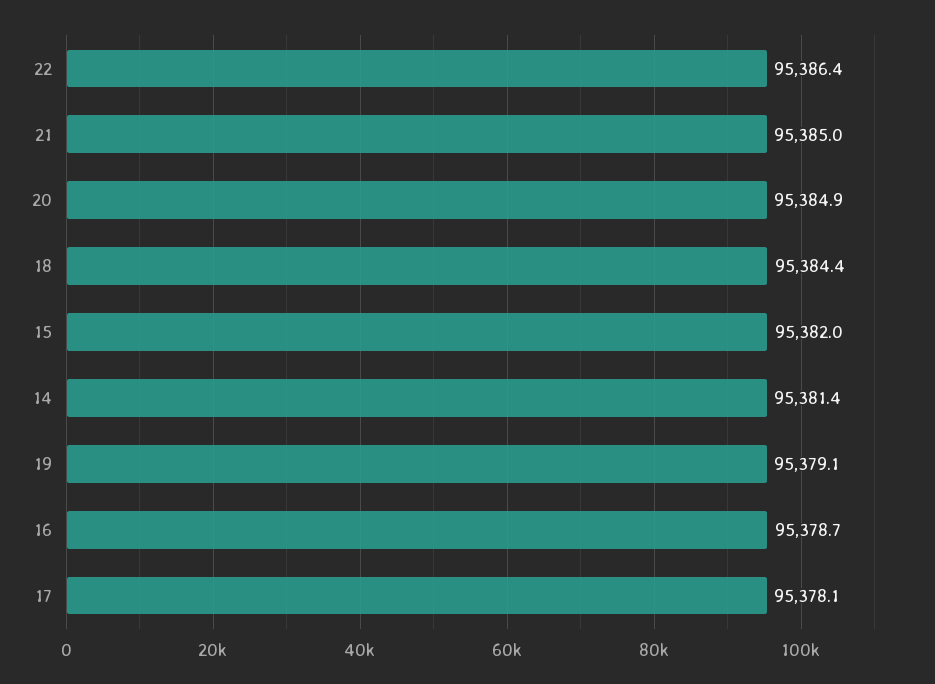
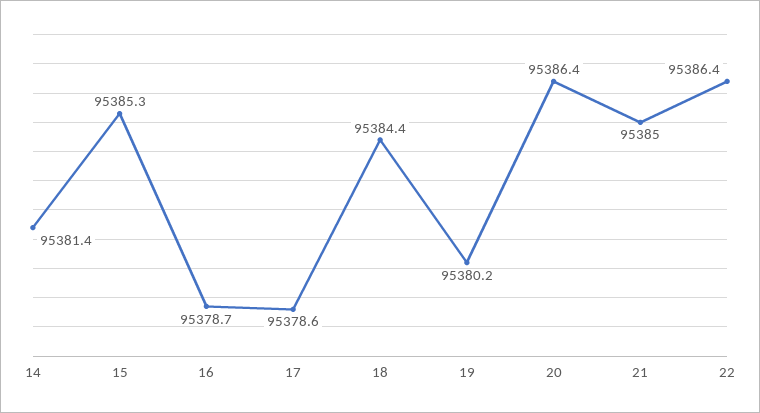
20: 95384.9 -> 95386.4
15: 95382 -> 95385.3
19: 95379.1 -> 95380.2
17: 95378.1 -> 95378.6

